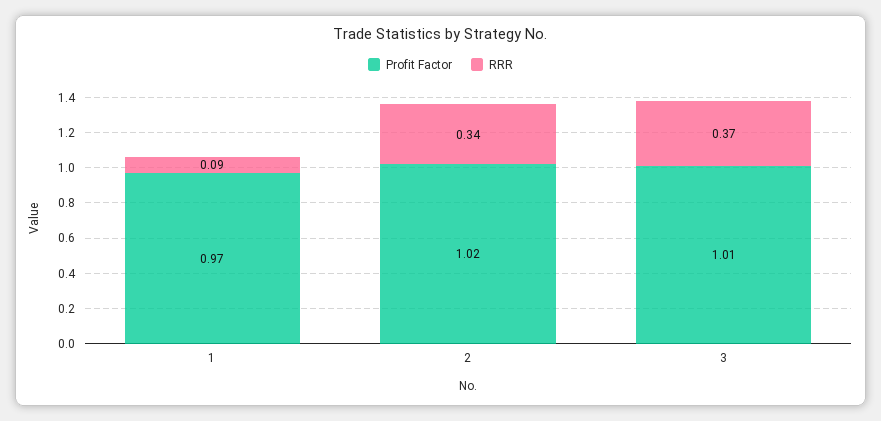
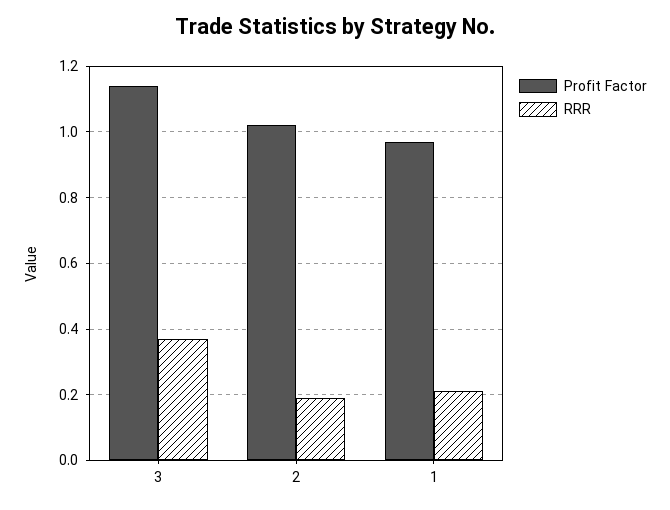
RRR, 1: 0.09 -> 0.2
RRR, 2: 0.34 -> 0.2
Profit Factor, 3: 1.01 -> 1.15

